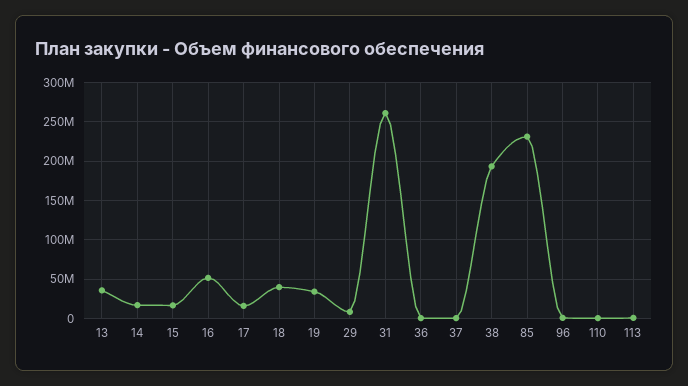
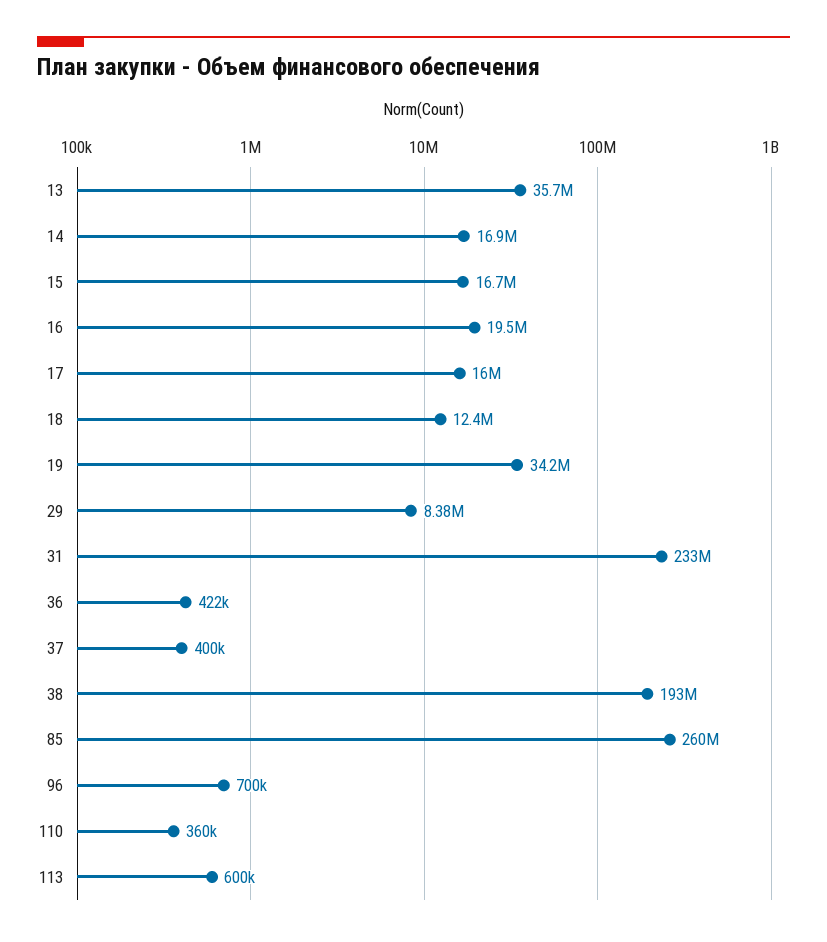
16: 50000000 -> 19500000
18: 40000000 -> 12400000
31: 260000000 -> 233000000
85: 230000000 -> 260000000

